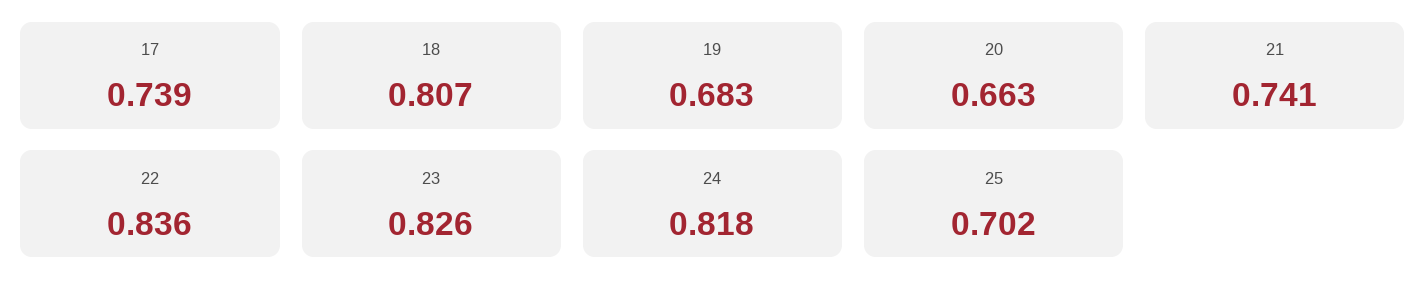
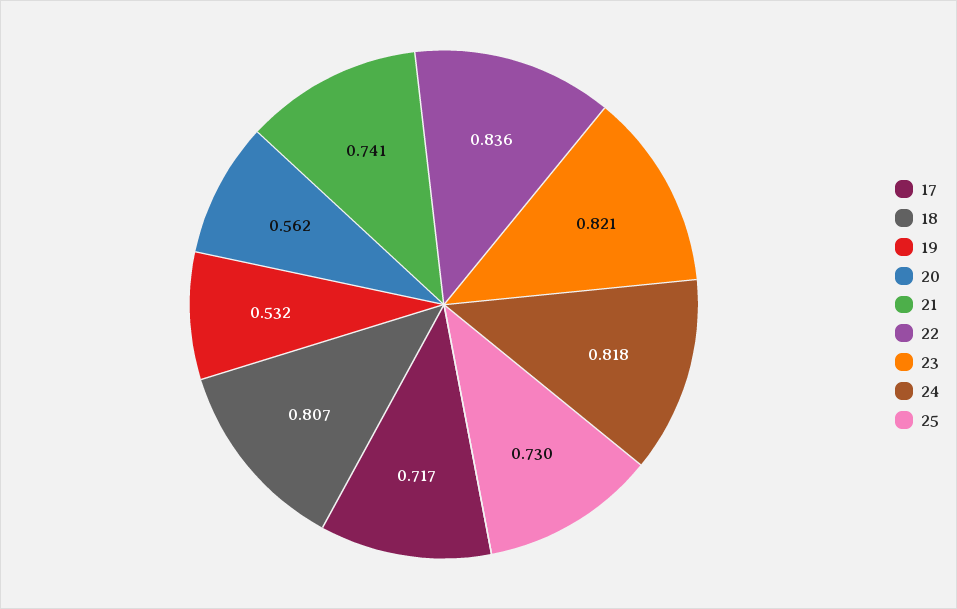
17: 0.739 -> 0.717
19: 0.683 -> 0.532
20: 0.663 -> 0.562
23: 0.826 -> 0.821
25: 0.702 -> 0.73

